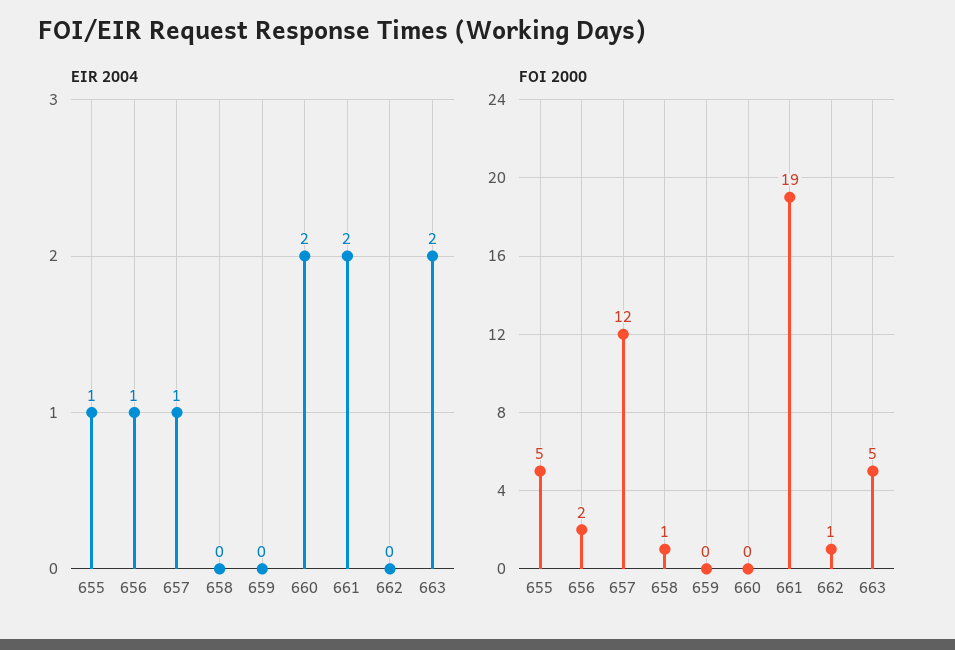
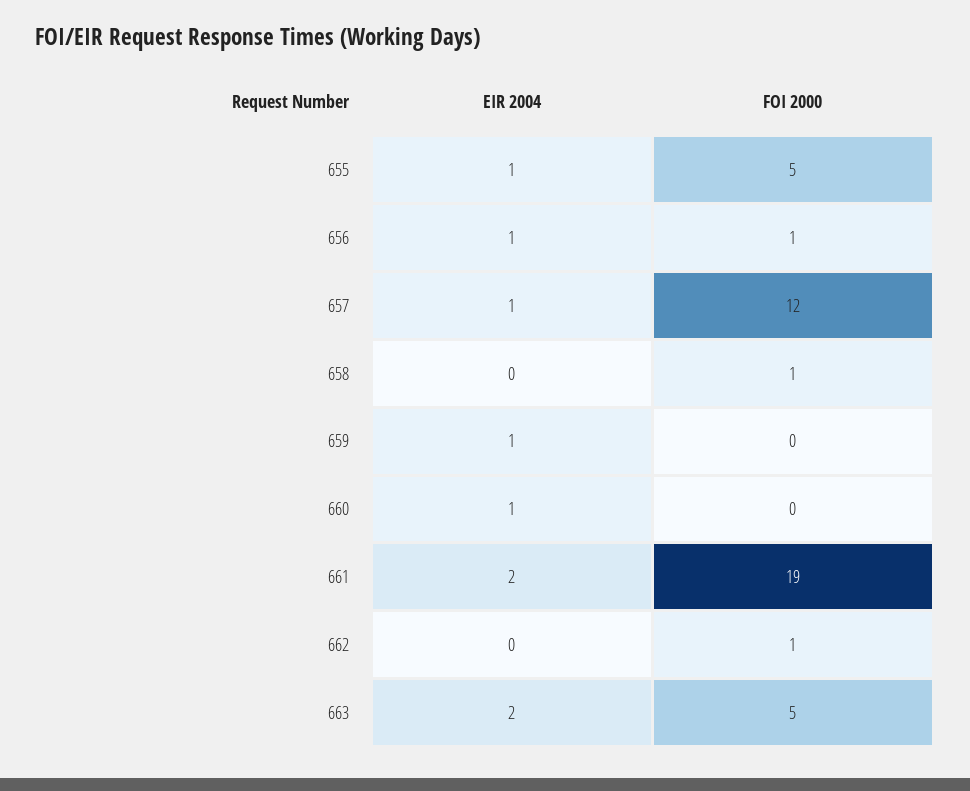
EIR 2004, 659: 0 -> 1
EIR 2004, 660: 2 -> 1
FOI 2000, 656: 2 -> 1

